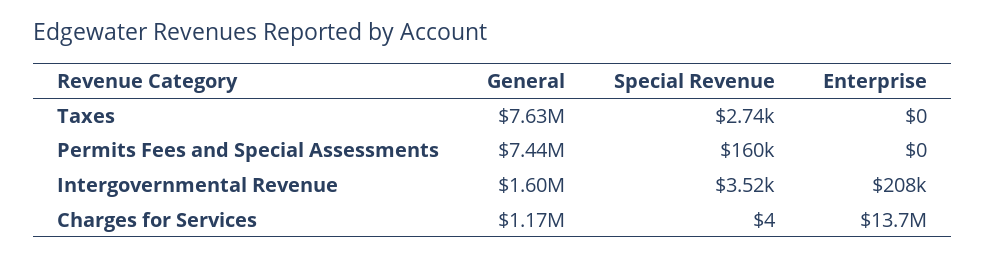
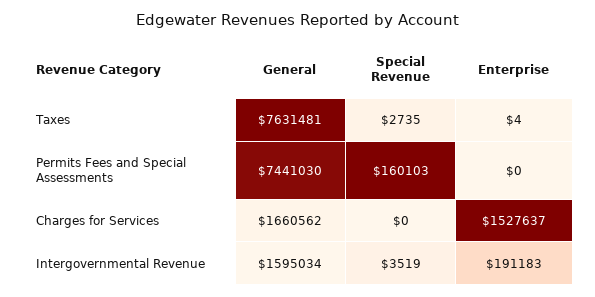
Enterprise, Taxes: 0 -> 4
Enterprise, Intergovernmental Revenue: 208000 -> 191183
General, Charges for Services: 1170000 -> 1660562
Special Revenue, Charges for Services: 4 -> 0
Enterprise, Charges for Services: 13700000 -> 1527637

